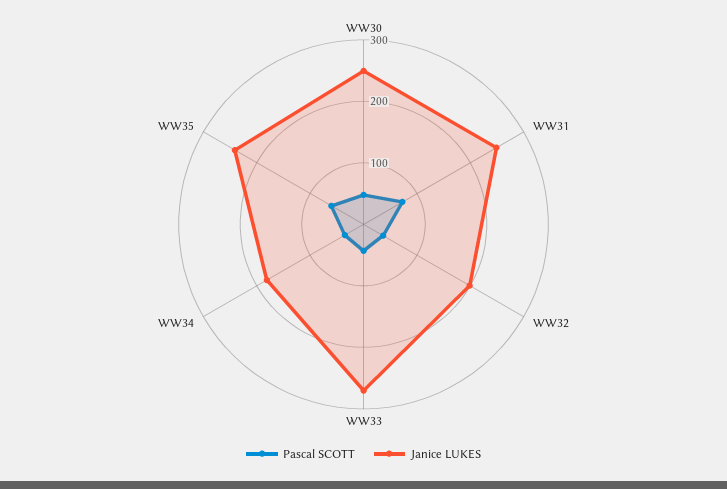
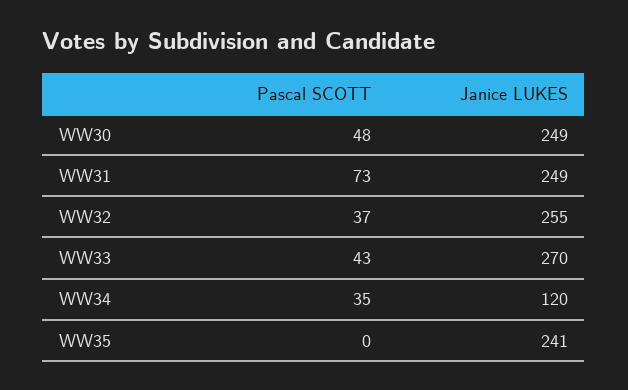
Janice LUKES, WW32: 200 -> 255
Janice LUKES, WW34: 180 -> 120
Pascal SCOTT, WW35: 60 -> 0

